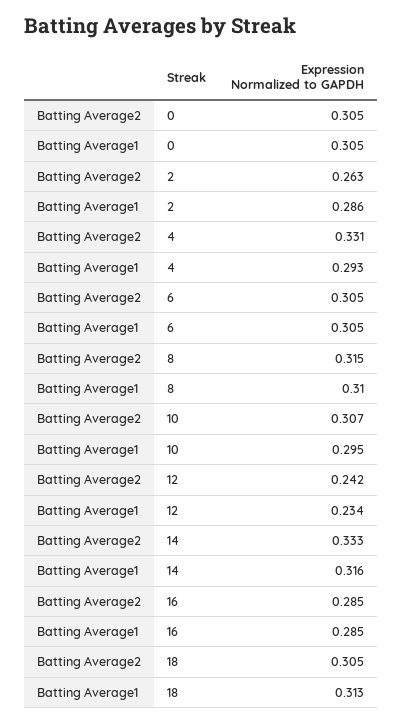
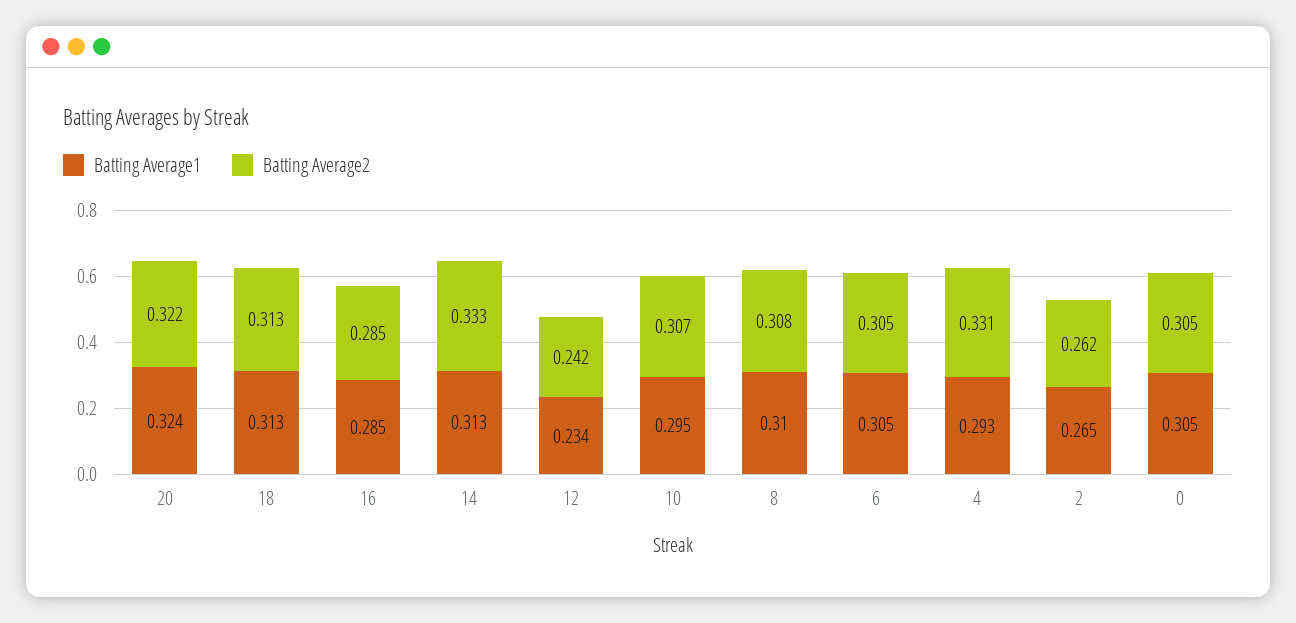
Batting Average2, 2: 0.263 -> 0.262
Batting Average1, 2: 0.286 -> 0.265
Batting Average2, 8: 0.315 -> 0.308
Batting Average1, 14: 0.316 -> 0.313
Batting Average2, 18: 0.305 -> 0.313
Batting Average1, 20: none -> 0.324
Batting Average2, 20: none -> 0.322

